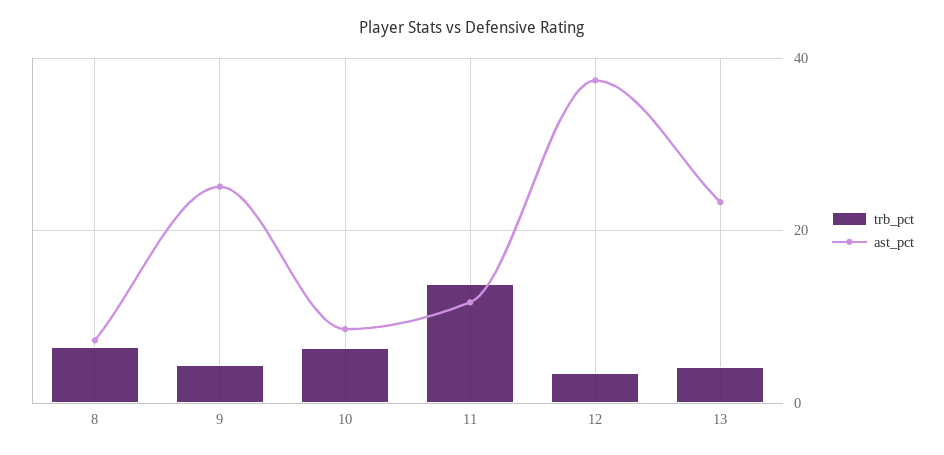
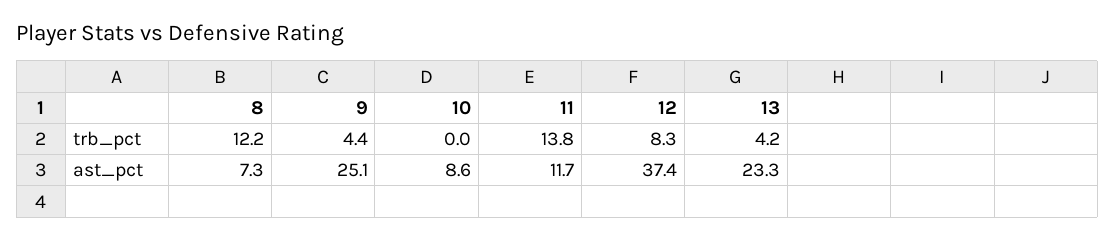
trb_pct, 8: 6 -> 12.2
trb_pct, 10: 6 -> 0
trb_pct, 12: 4 -> 8.3

